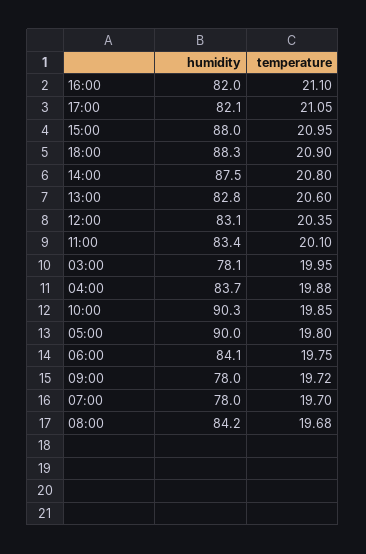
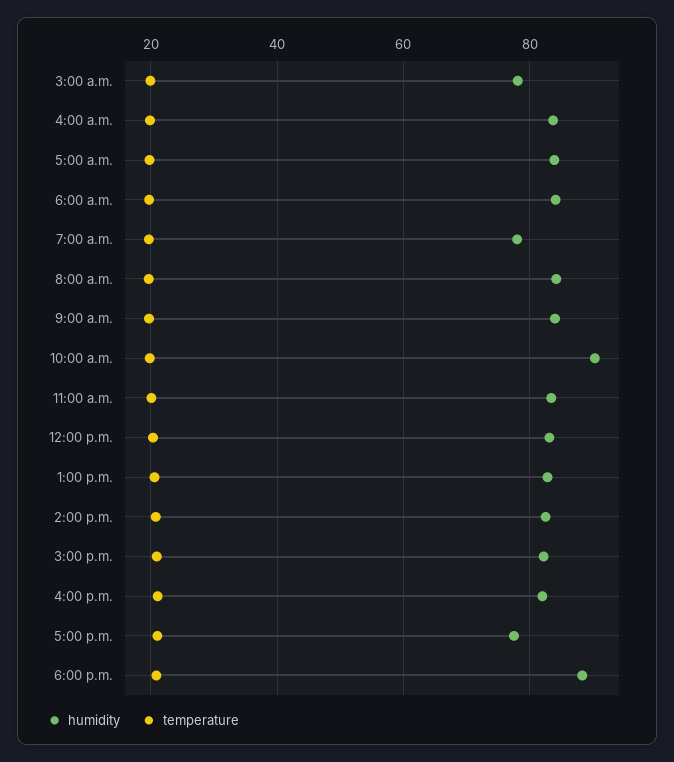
humidity, 17:00: 82.1 -> 78
humidity, 15:00: 88 -> 82
humidity, 14:00: 87.5 -> 82
humidity, 05:00: 90 -> 84
humidity, 09:00: 78 -> 84

